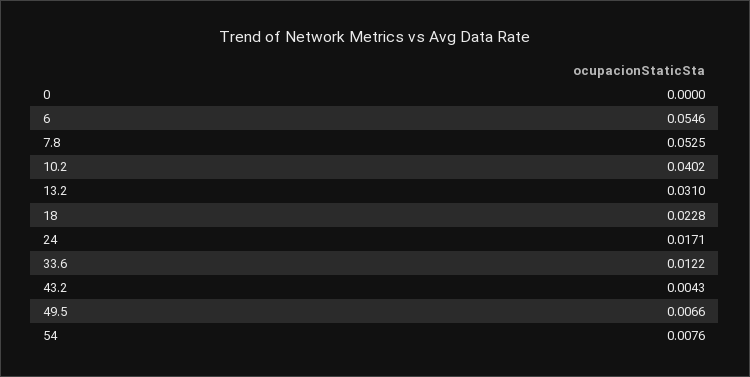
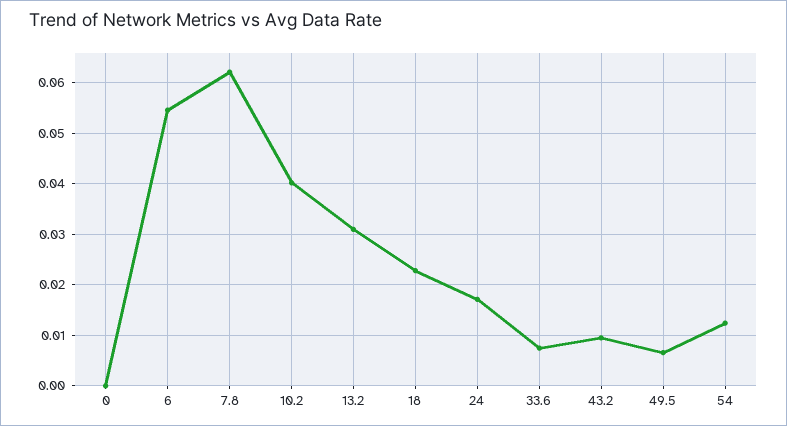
7.8: 0.0525 -> 0.062
33.6: 0.0122 -> 0.008
43.2: 0.0043 -> 0.01
54: 0.0076 -> 0.012

